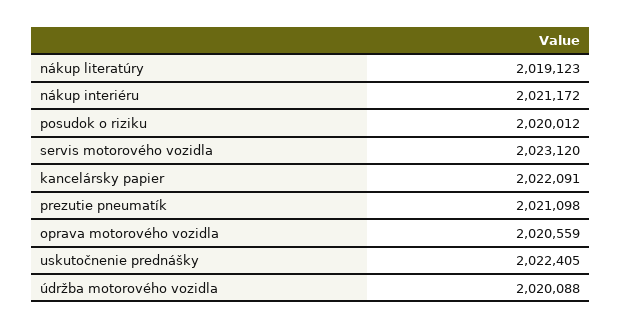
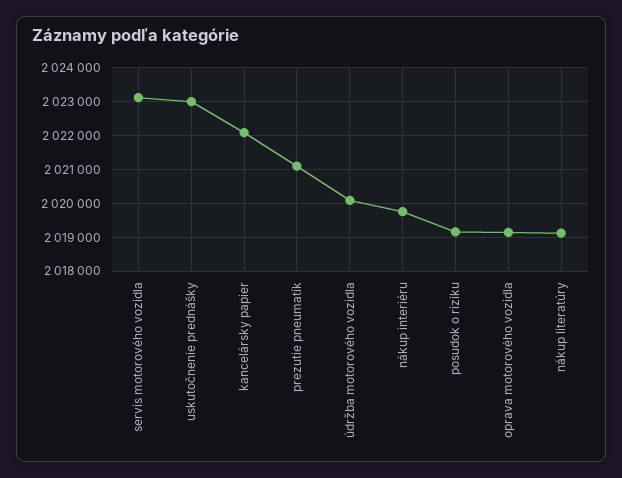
nákup interiéru: 2021172 -> 2019800
posudok o riziku: 2020012 -> 2019200
oprava motorového vozidla: 2020559 -> 2019200
uskutočnenie prednášky: 2022405 -> 2023000

